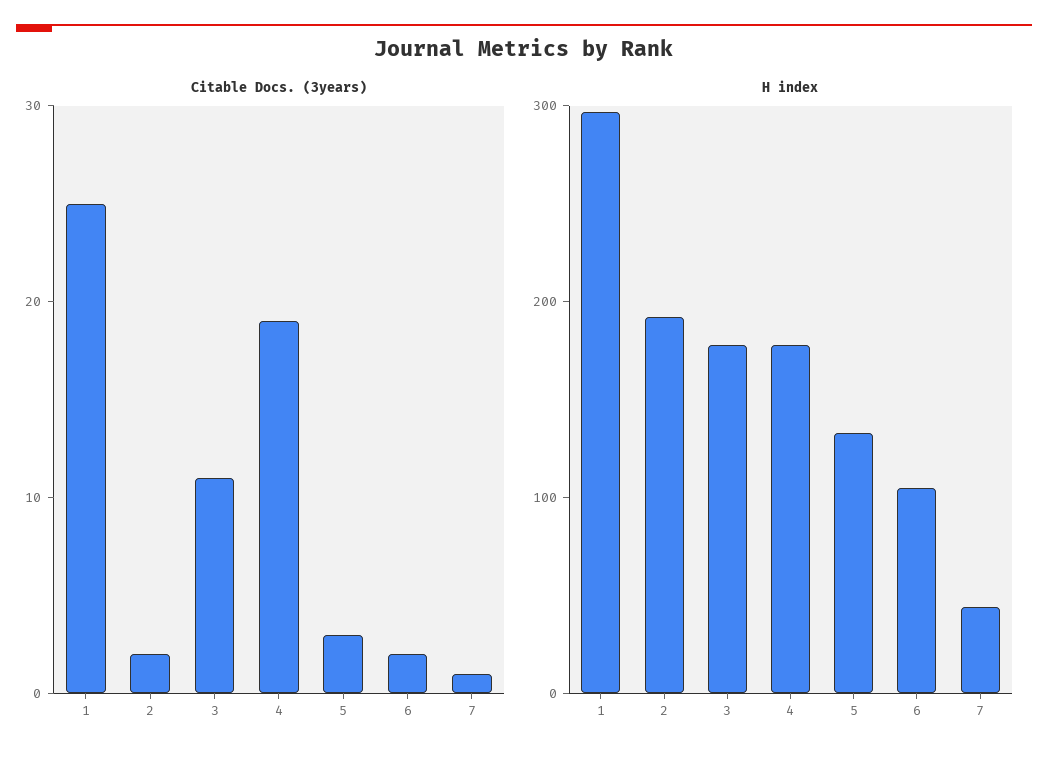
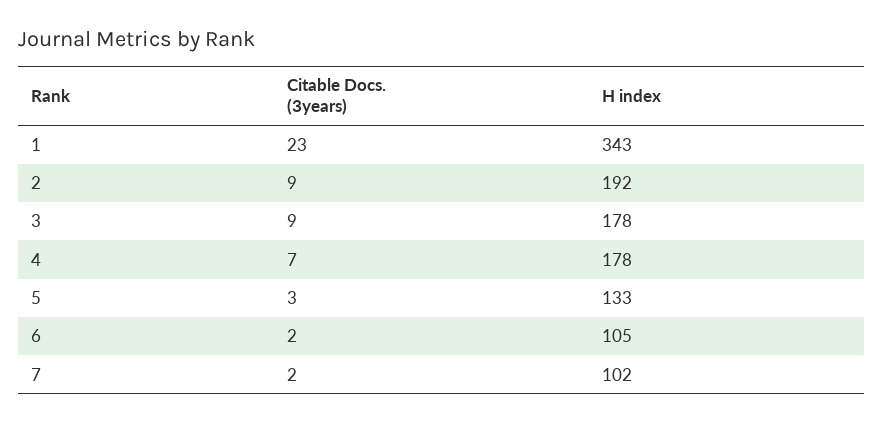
Citable Docs. (3years), 1: 25 -> 23
Citable Docs. (3years), 2: 2 -> 9
Citable Docs. (3years), 3: 11 -> 9
Citable Docs. (3years), 4: 19 -> 7
Citable Docs. (3years), 7: 1 -> 2
H index, 1: 300 -> 343
H index, 7: 40 -> 102

